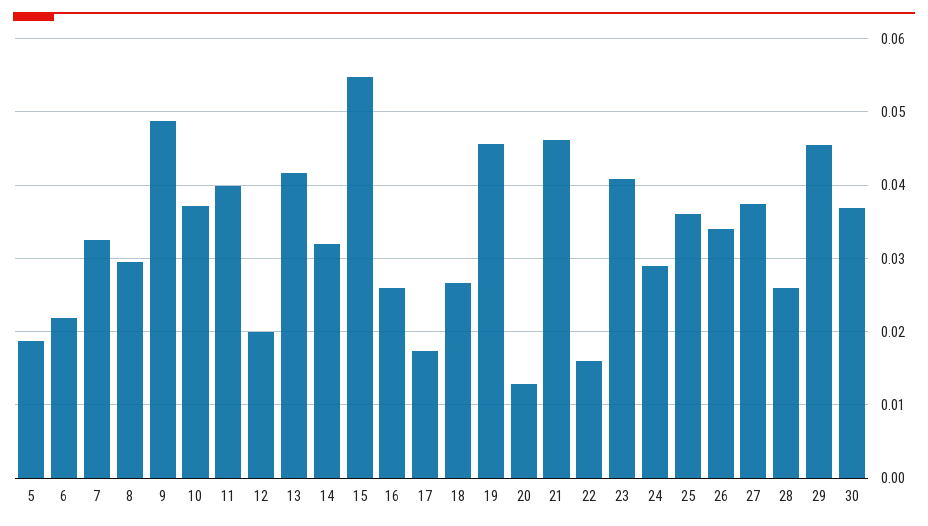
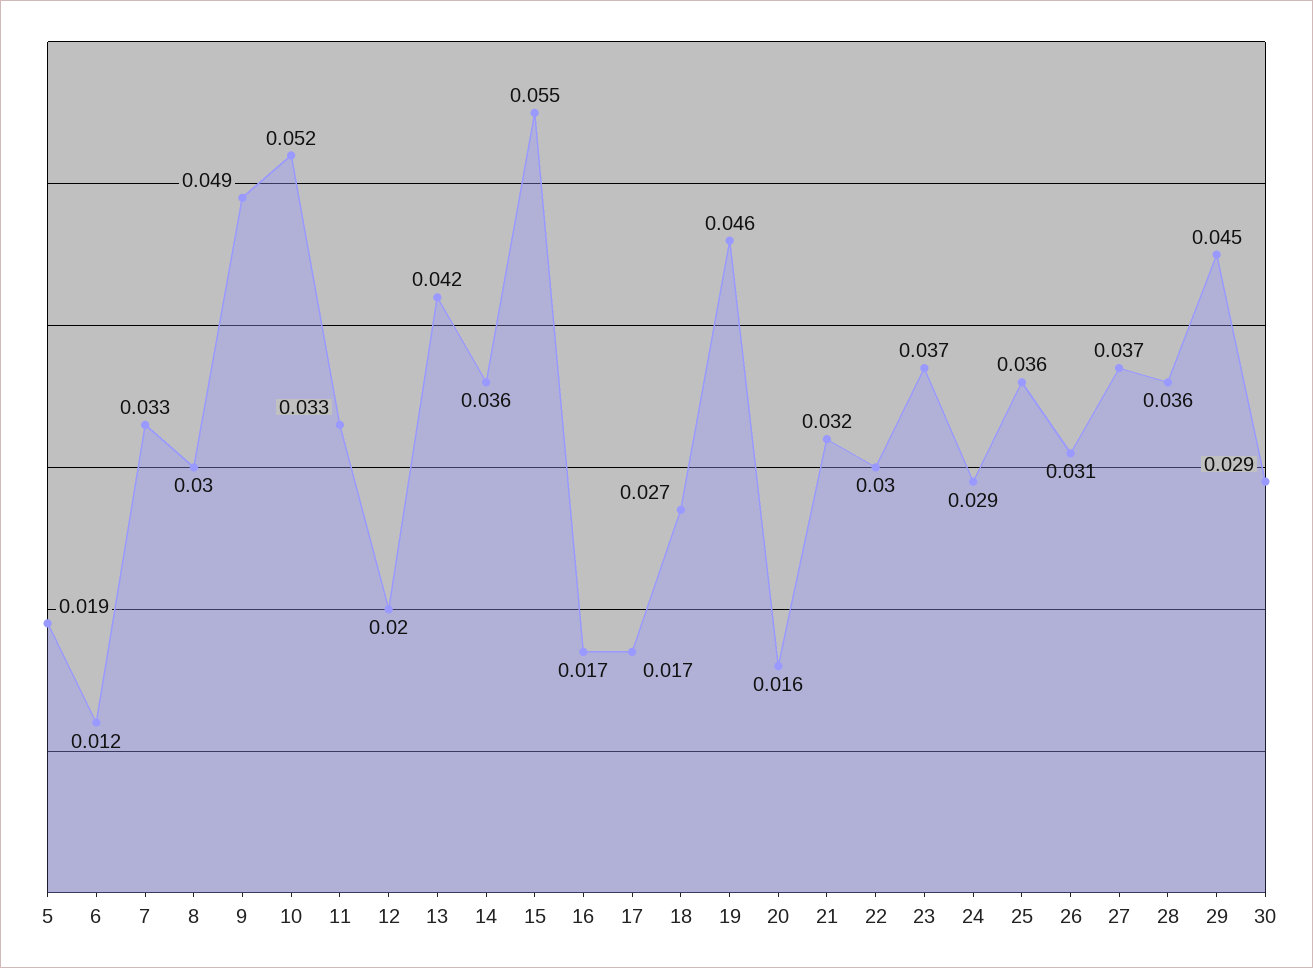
6: 0.022 -> 0.012
10: 0.037 -> 0.052
11: 0.04 -> 0.033
14: 0.032 -> 0.036
16: 0.026 -> 0.017
20: 0.013 -> 0.016
21: 0.046 -> 0.032
22: 0.016 -> 0.03
23: 0.041 -> 0.037
26: 0.034 -> 0.031
28: 0.026 -> 0.036
30: 0.037 -> 0.029

